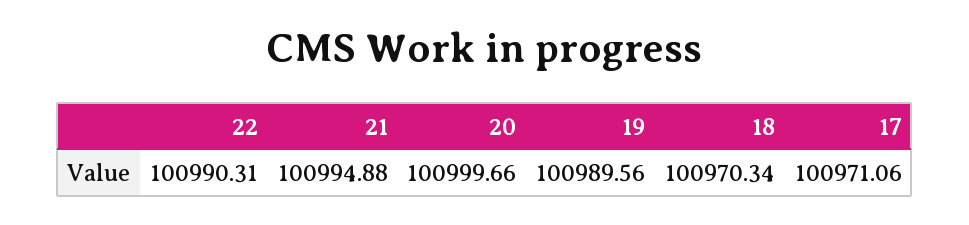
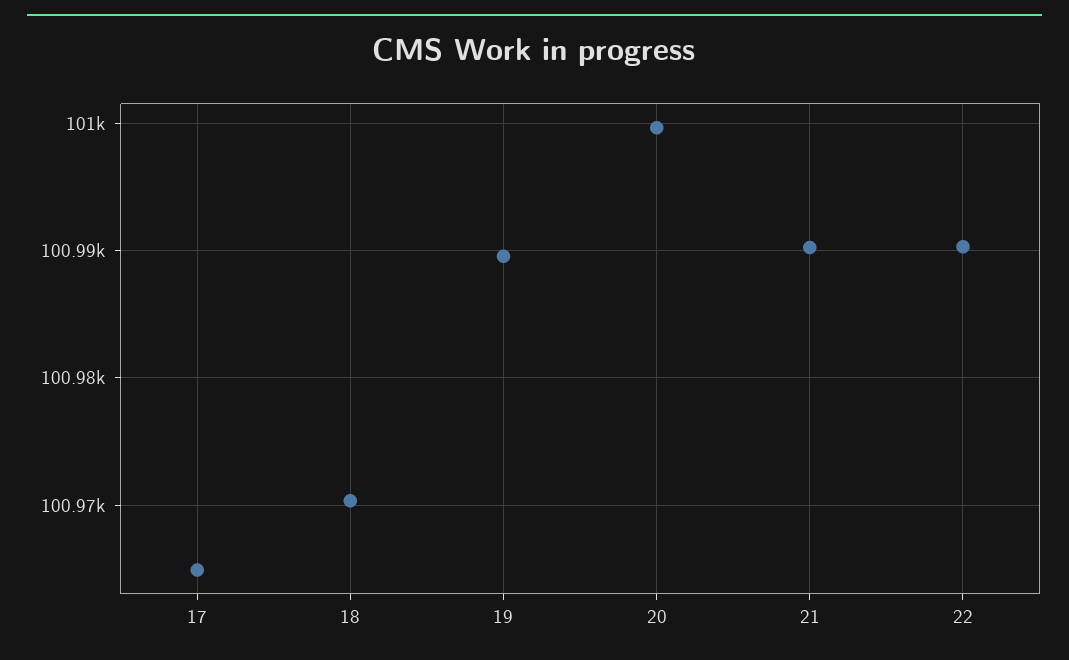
21: 100994.88 -> 100990
17: 100971.06 -> 100965

